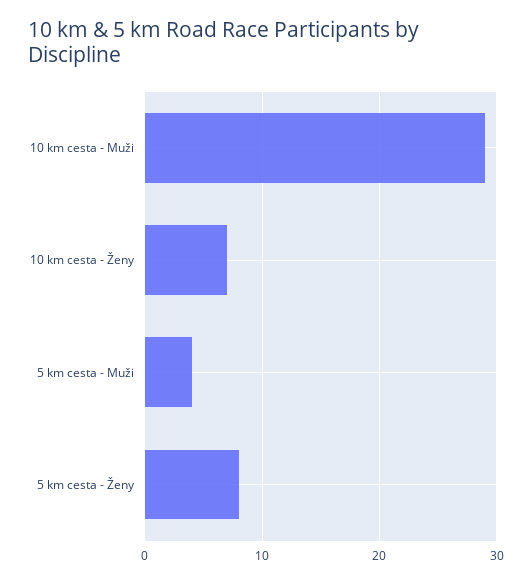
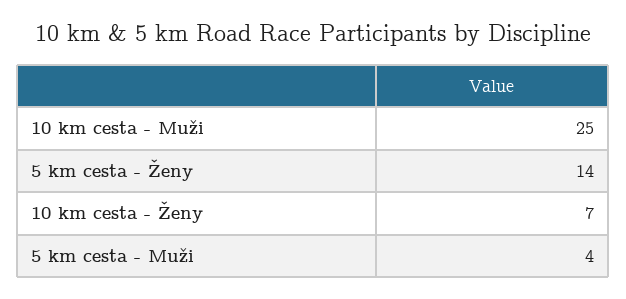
10 km cesta - Muži: 29 -> 25
5 km cesta - Ženy: 8 -> 14

